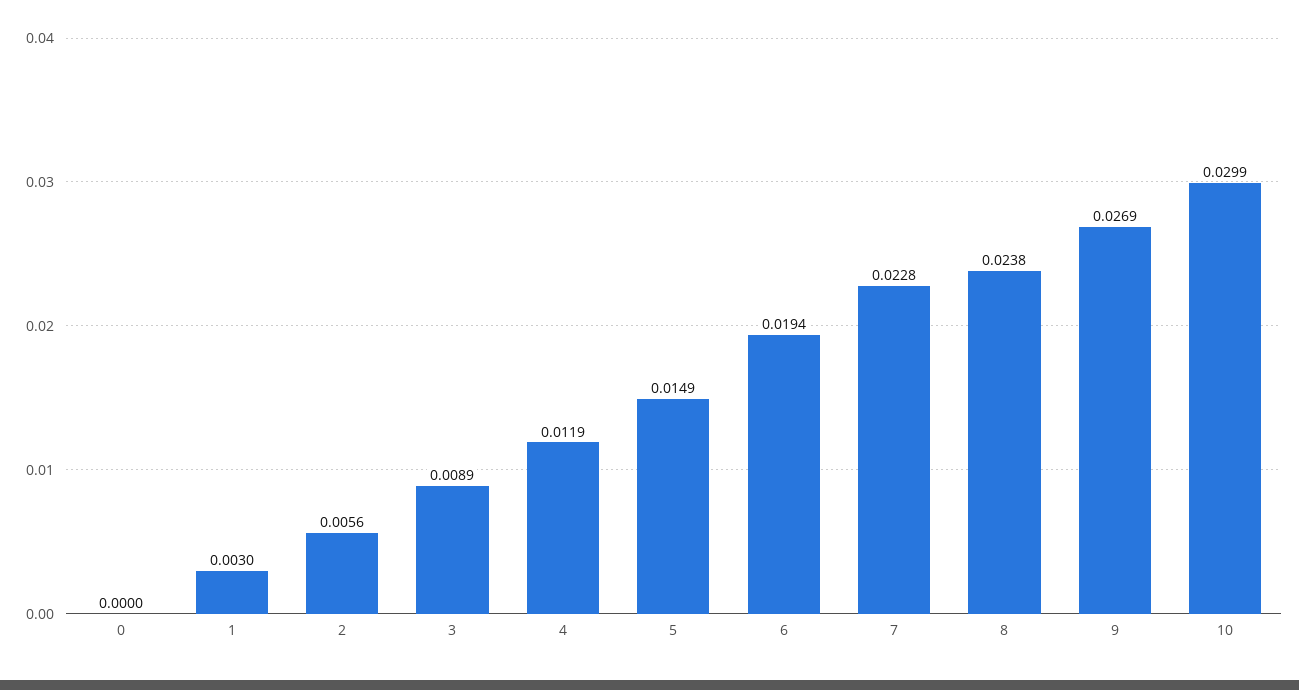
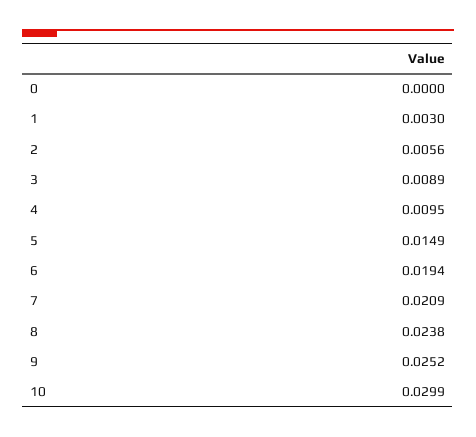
4: 0.0119 -> 0.0095
7: 0.0228 -> 0.0209
9: 0.0269 -> 0.0252

